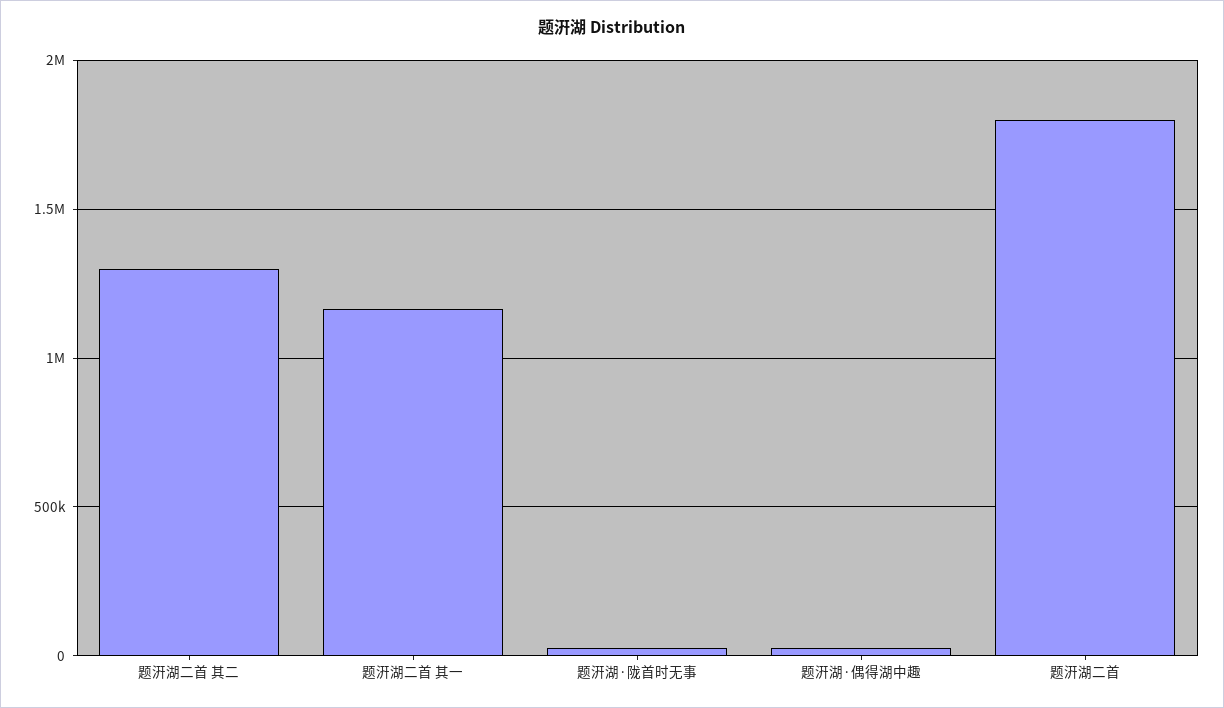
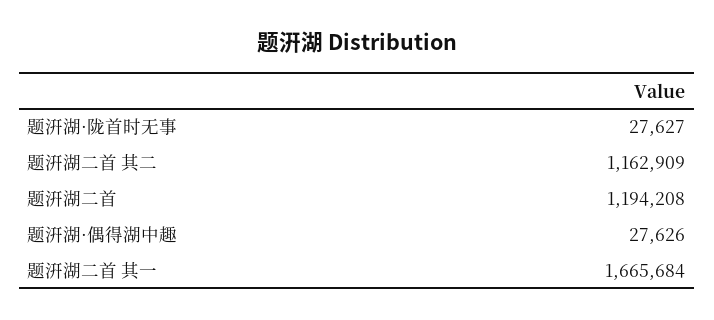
题汧湖二首 其二: 1300000 -> 1162909
题汧湖二首 其一: 1150000 -> 1665684
题汧湖二首: 1800000 -> 1194208

